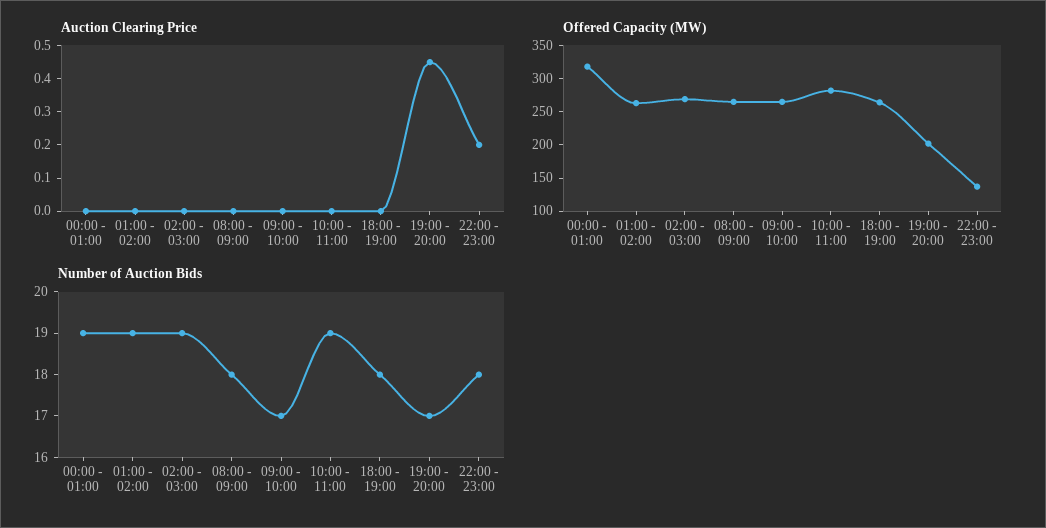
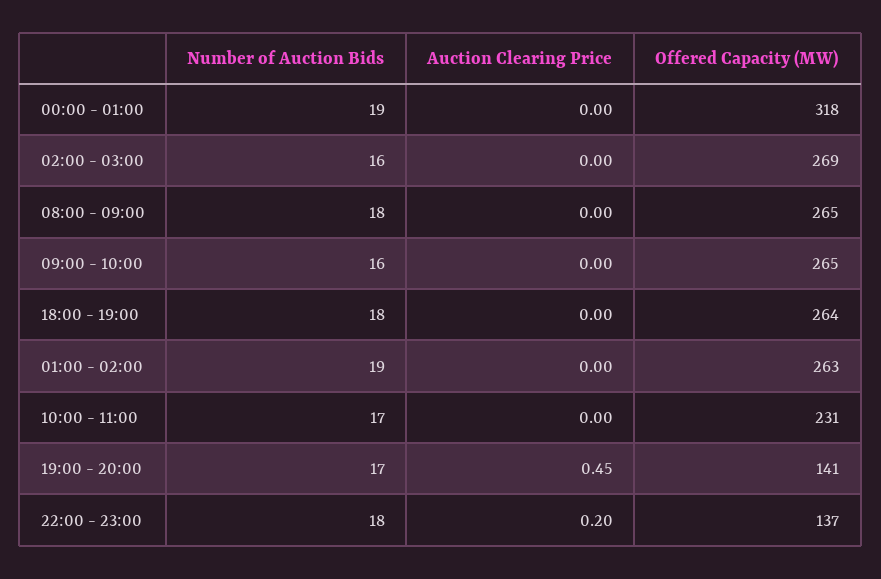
Offered Capacity (MW), 10:00 - 11:00: 275 -> 231
Offered Capacity (MW), 19:00 - 20:00: 200 -> 141
Number of Auction Bids, 02:00 - 03:00: 19 -> 16
Number of Auction Bids, 09:00 - 10:00: 17 -> 16
Number of Auction Bids, 10:00 - 11:00: 19 -> 17

